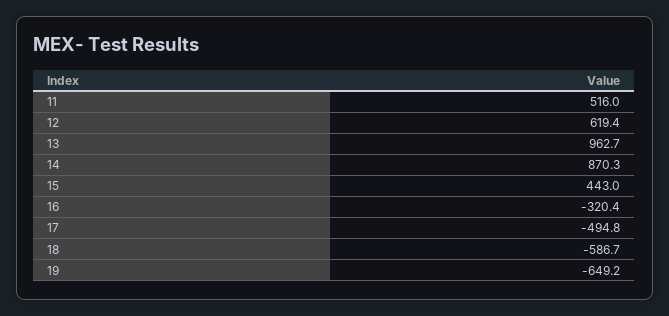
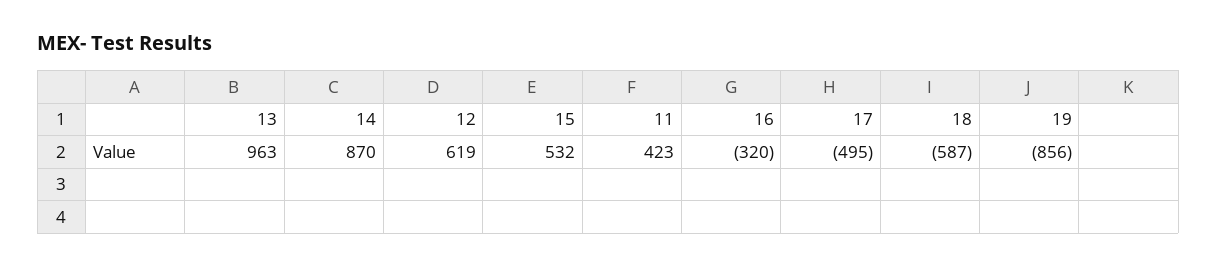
11: 516 -> 423
15: 443 -> 532
19: -649.2 -> -856

